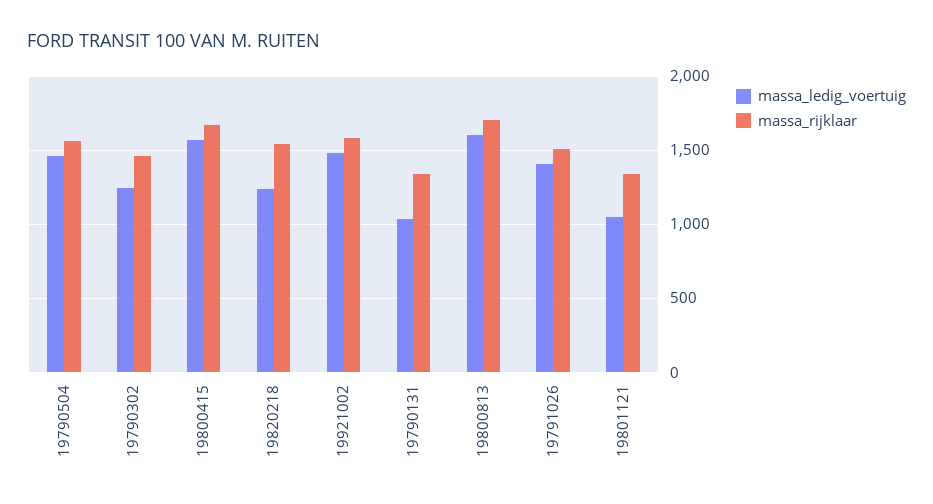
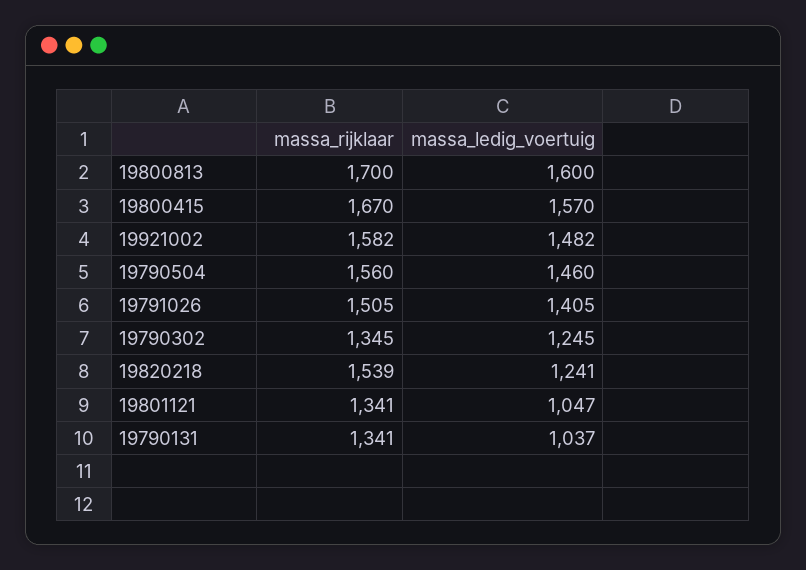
massa_rijklaar, 19790302: 1450 -> 1345

